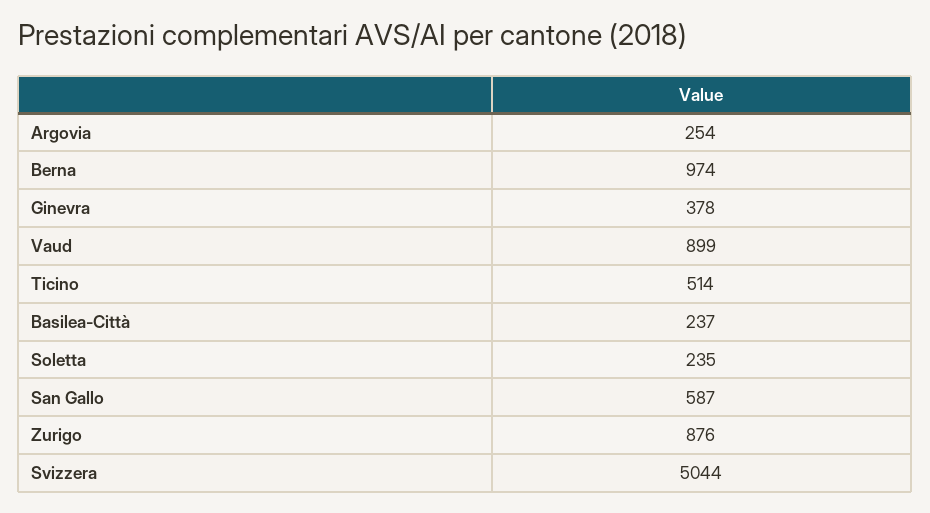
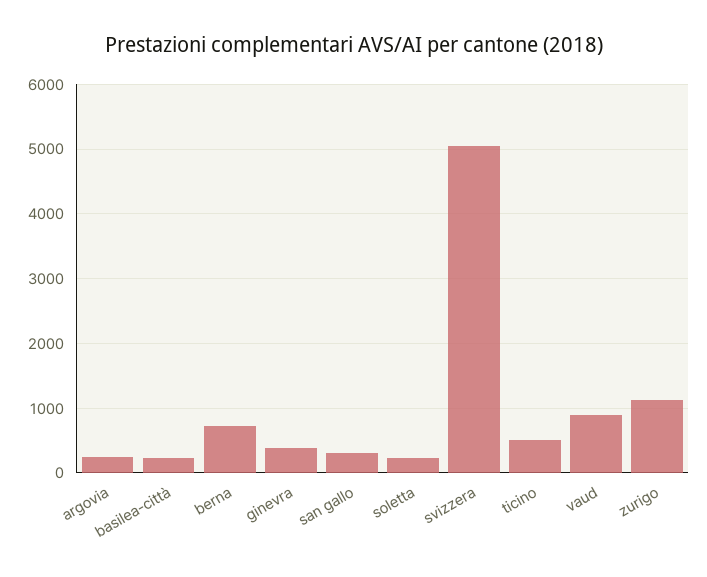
Berna: 974 -> 700
San Gallo: 587 -> 300
Zurigo: 876 -> 1100

